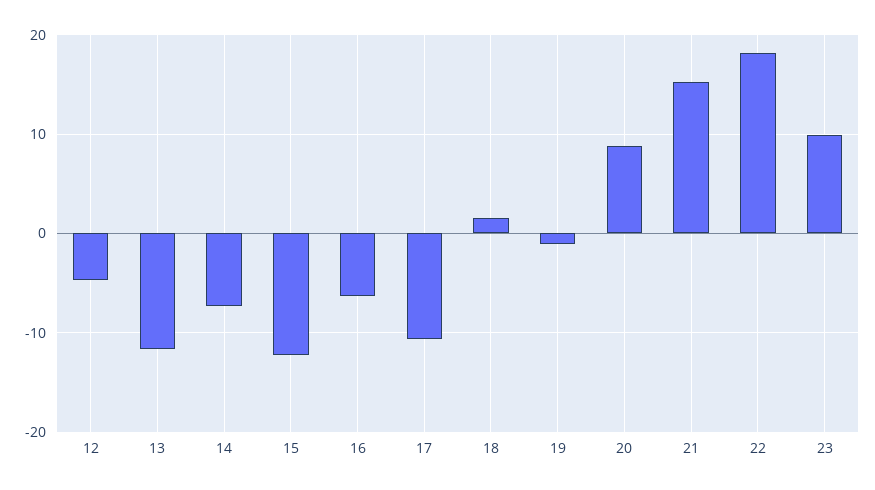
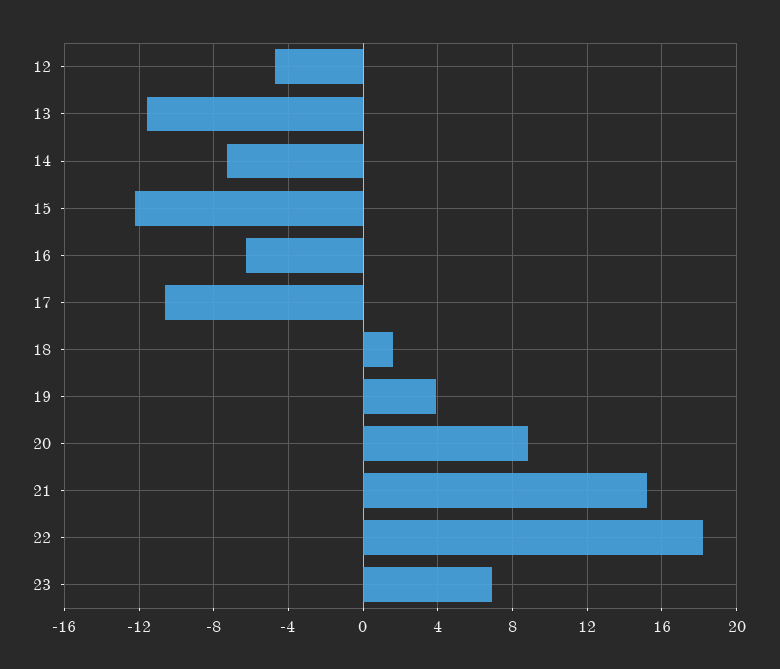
19: -1 -> 4
23: 10 -> 7

